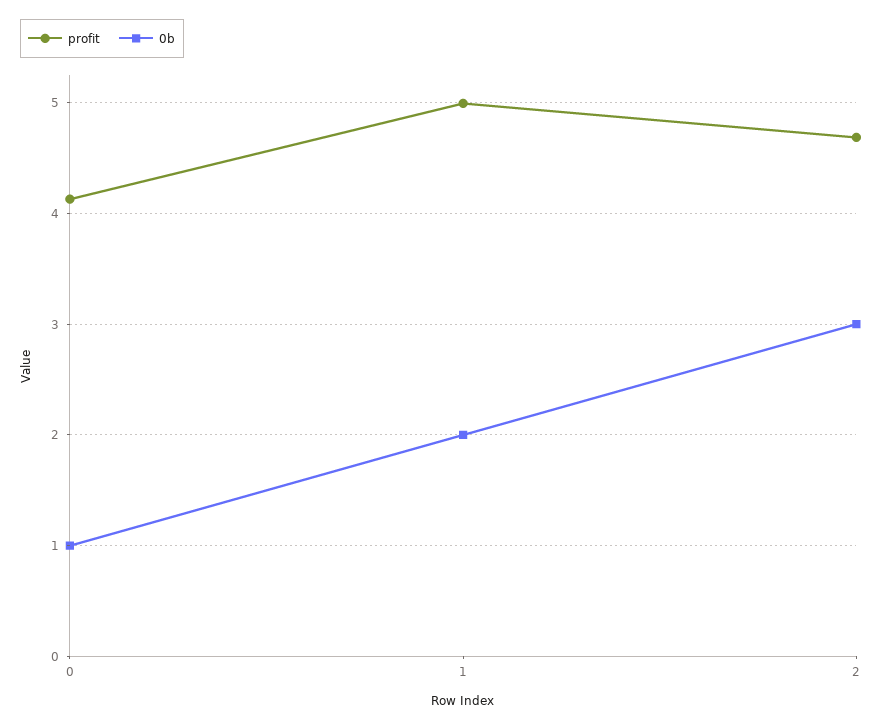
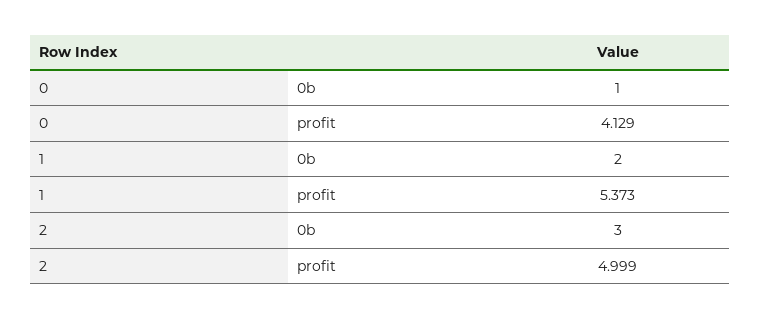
profit, 1: 5 -> 5.373
profit, 2: 4.7 -> 4.999

